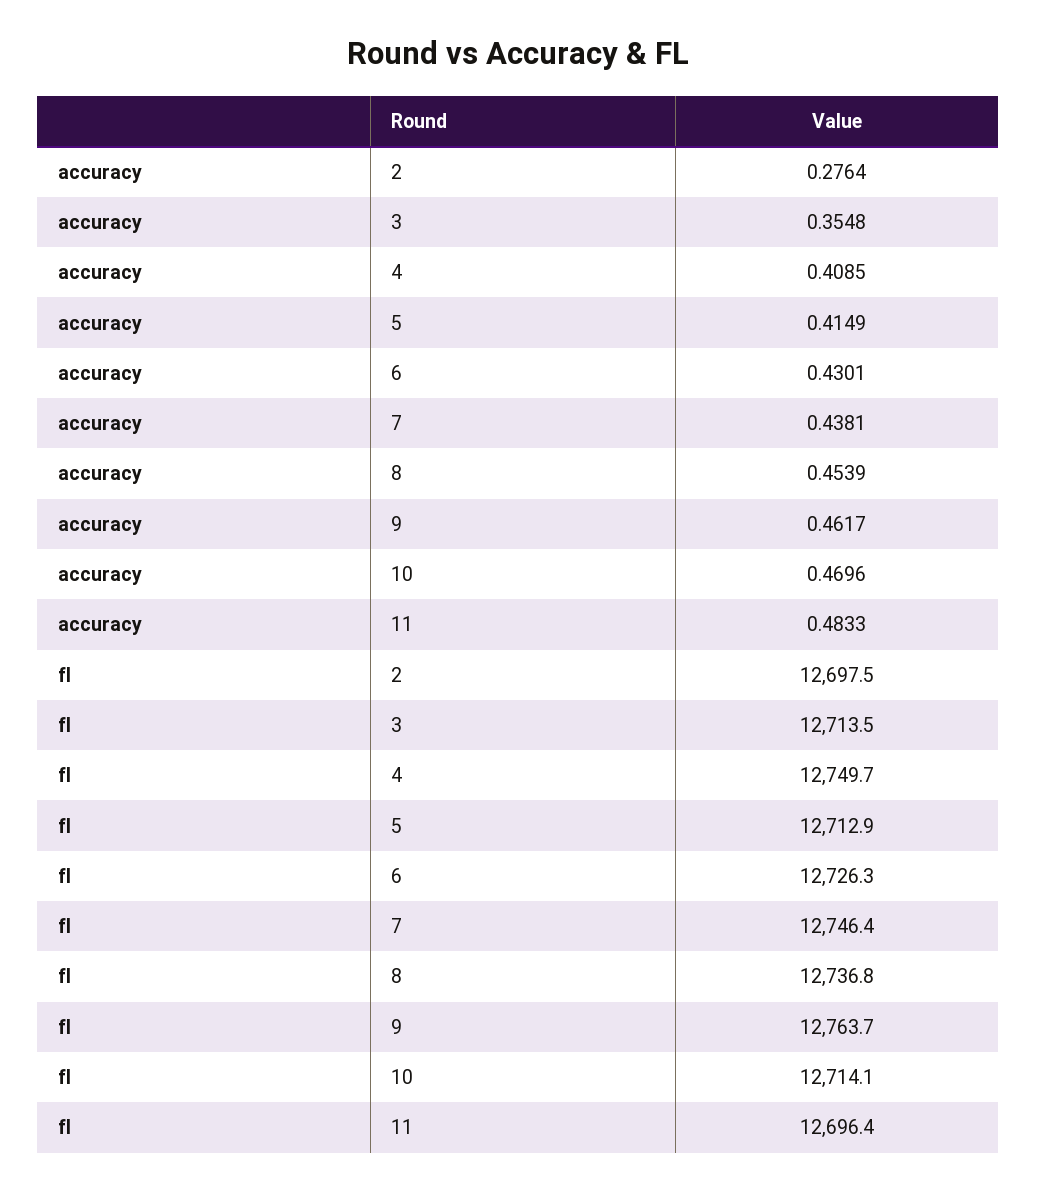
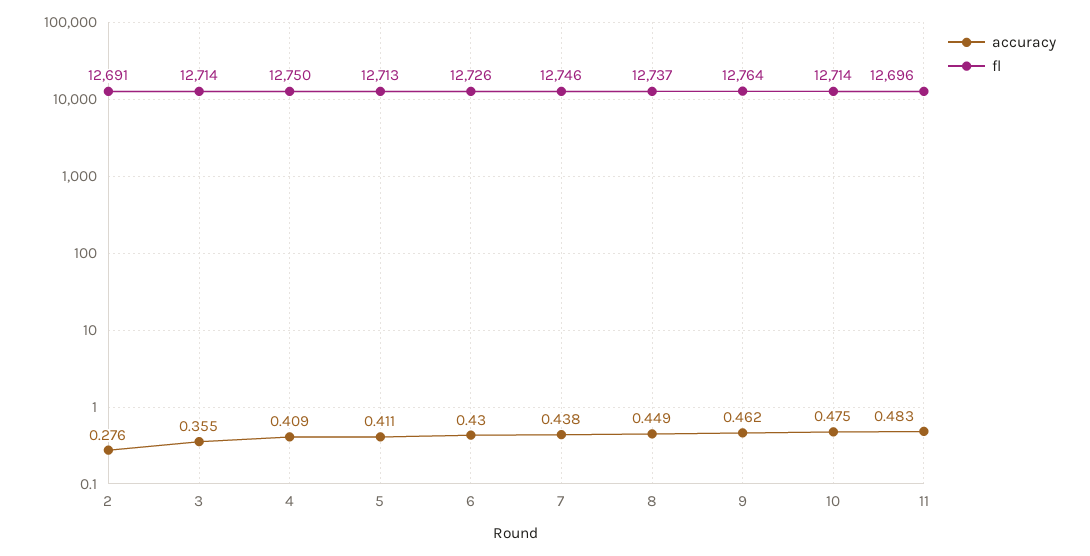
accuracy, 5: 0.4149 -> 0.411
accuracy, 8: 0.4539 -> 0.449
accuracy, 10: 0.4696 -> 0.475
fl, 2: 12697.5 -> 12691

